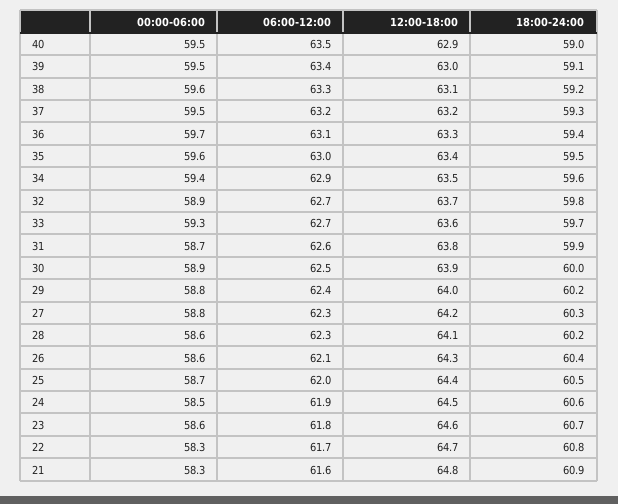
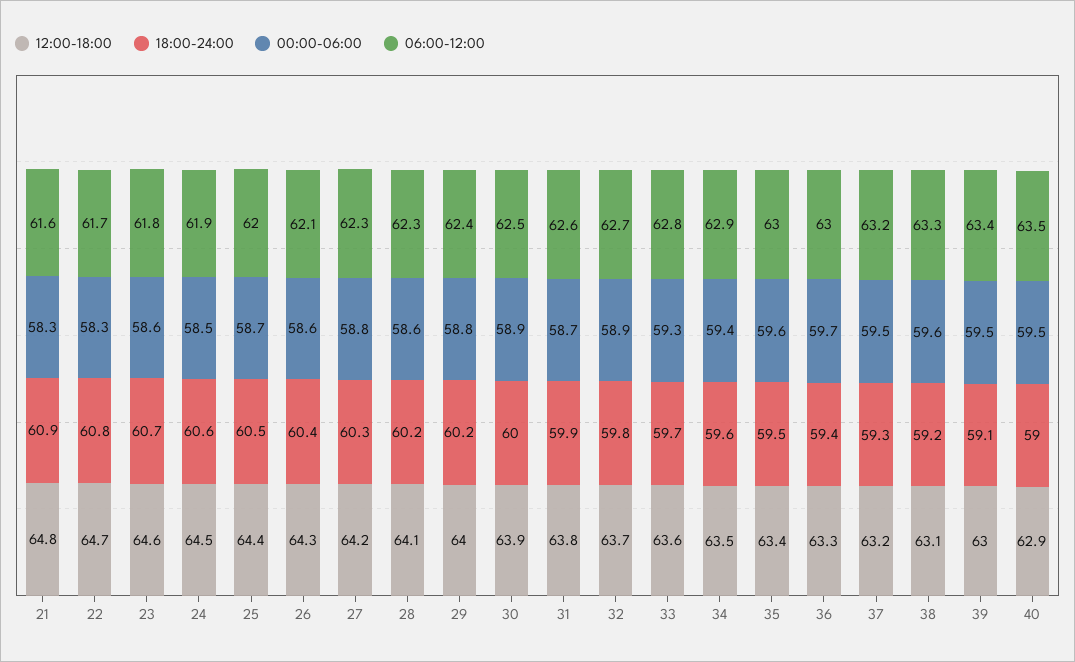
06:00-12:00, 36: 63.1 -> 63
06:00-12:00, 33: 62.7 -> 62.8

